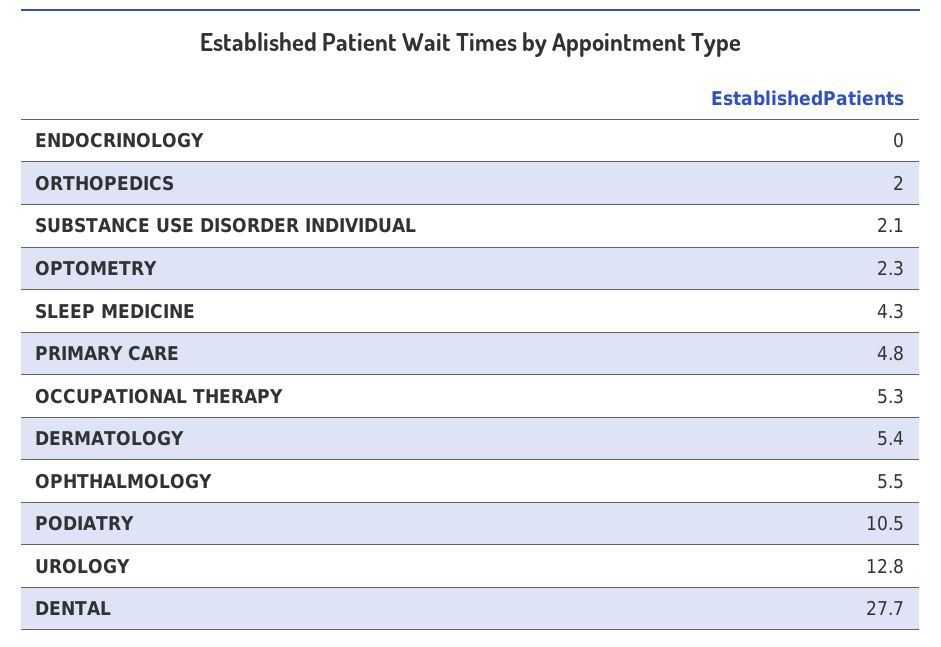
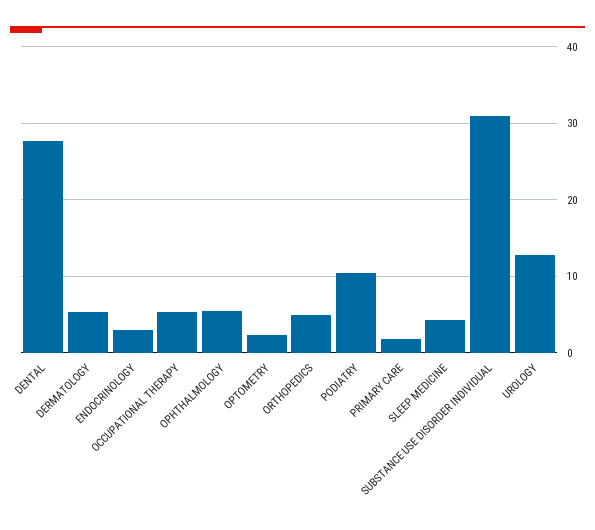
ENDOCRINOLOGY: 0 -> 3
ORTHOPEDICS: 2 -> 5
SUBSTANCE USE DISORDER INDIVIDUAL: 2.1 -> 31
PRIMARY CARE: 4.8 -> 2

